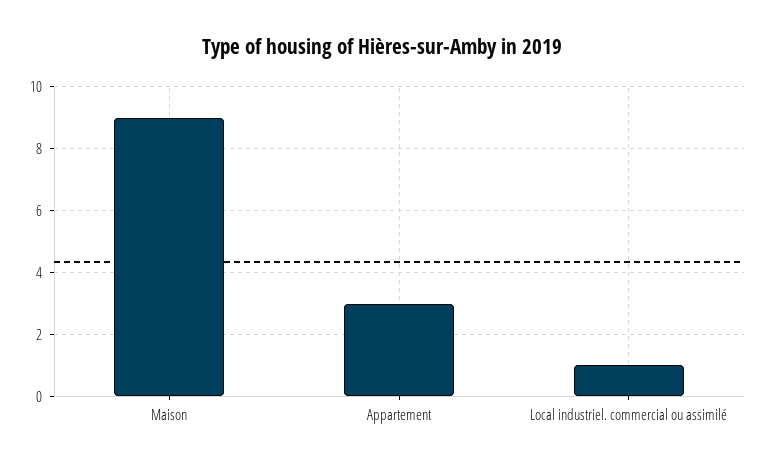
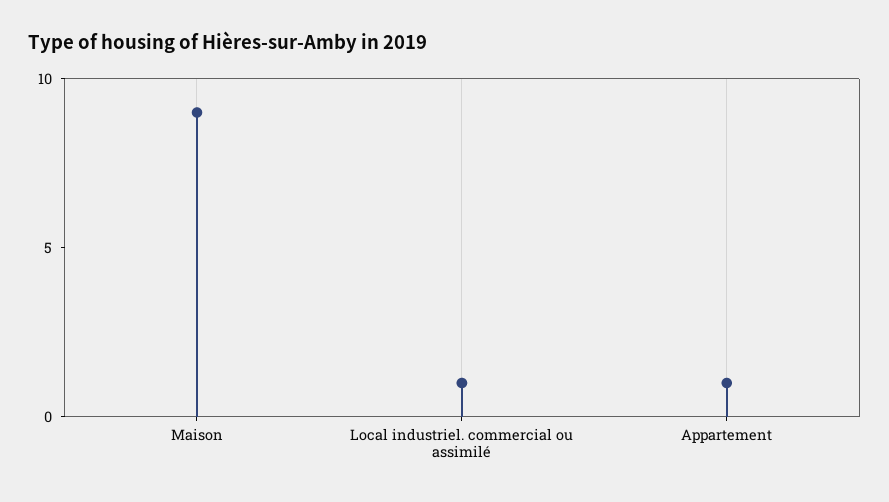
Appartement: 3 -> 1

